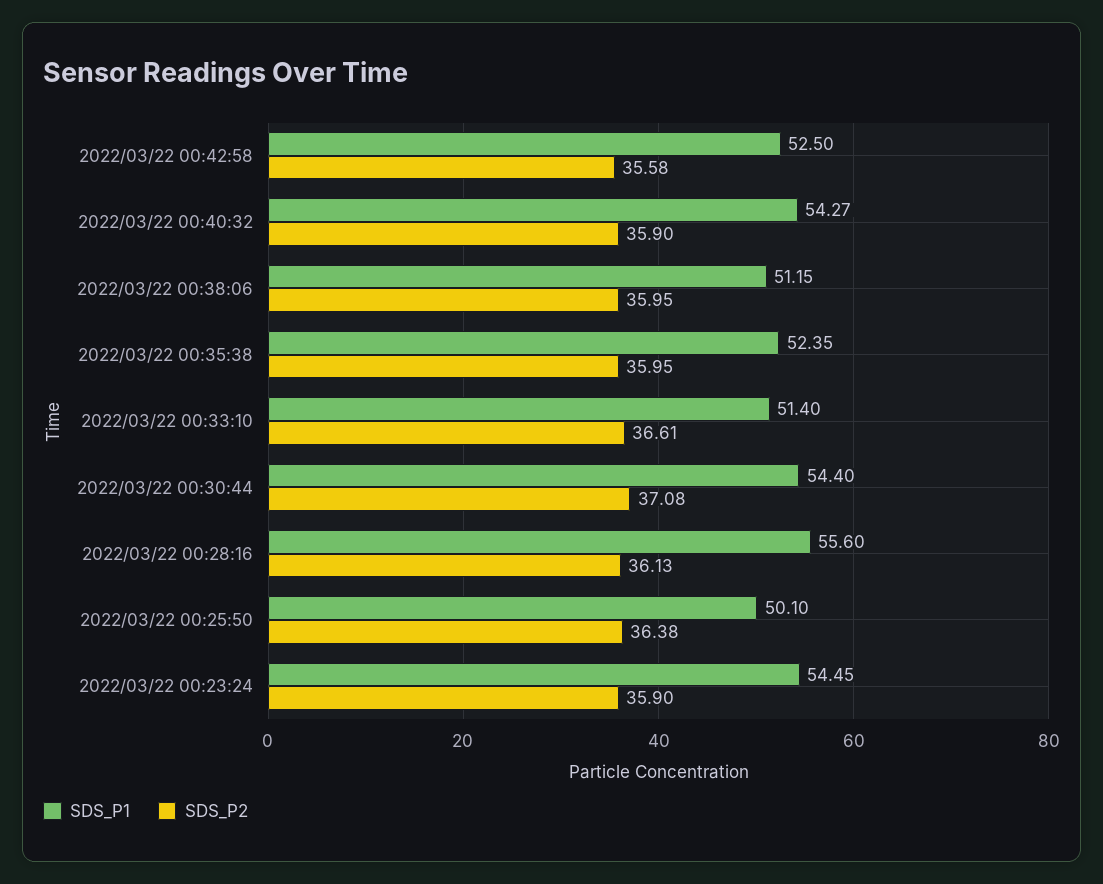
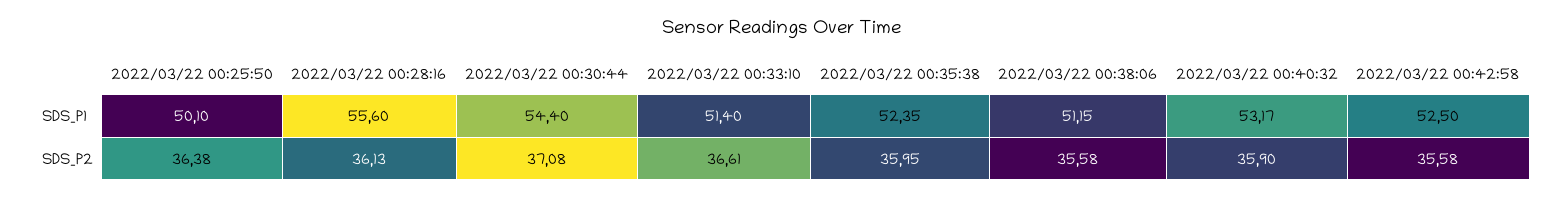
SDS_P1, 2022/03/22 00:40:32: 54.27 -> 53.17
SDS_P2, 2022/03/22 00:38:06: 35.95 -> 35.58
SDS_P1, 2022/03/22 00:23:24: 54.45 -> none
SDS_P2, 2022/03/22 00:23:24: 35.9 -> none

